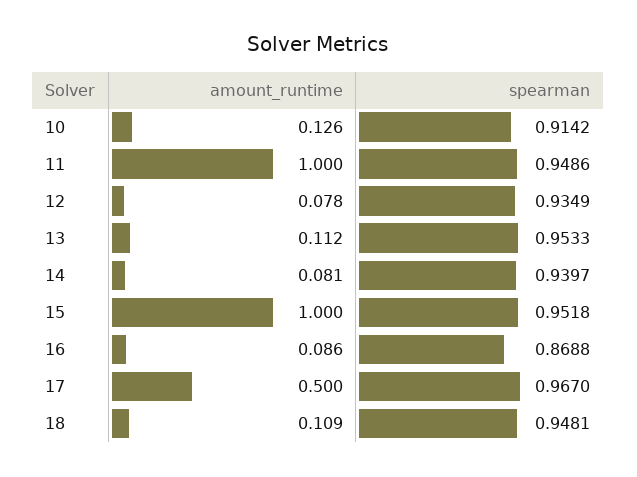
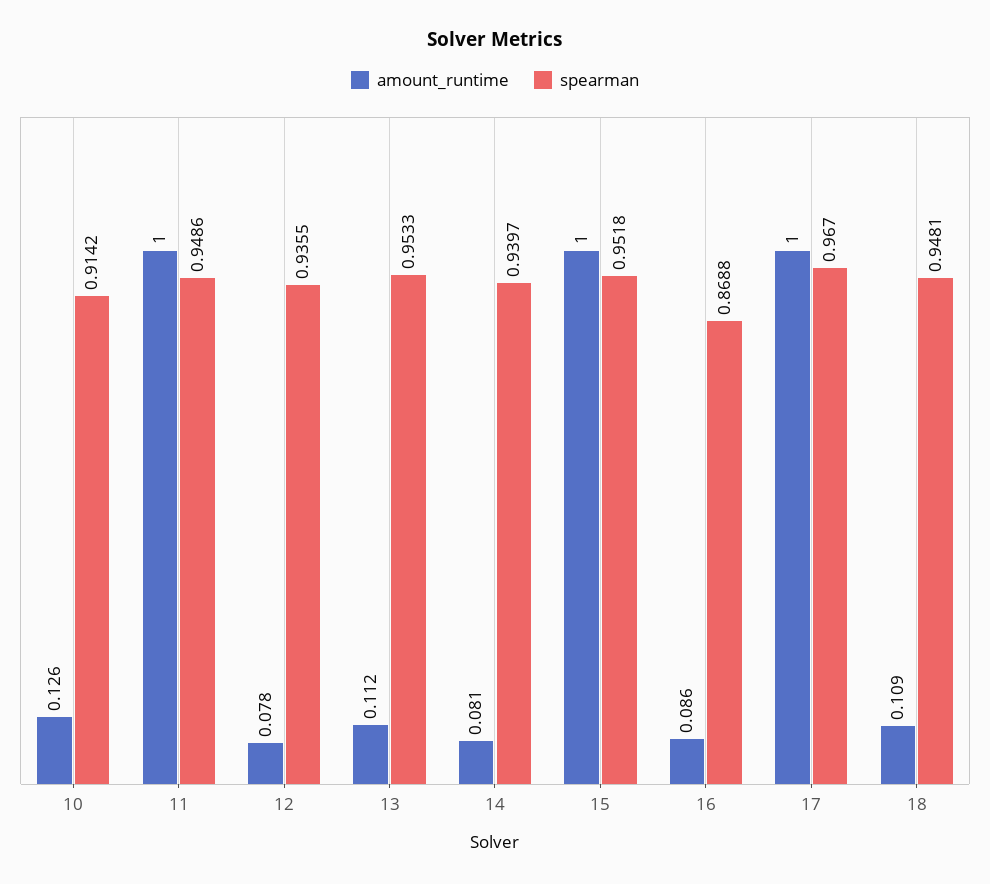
spearman, 12: 0.9349 -> 0.9355
amount_runtime, 17: 0.5 -> 1

